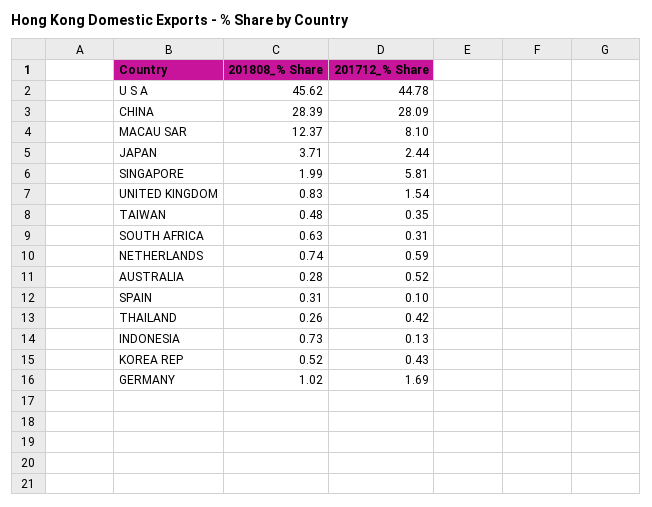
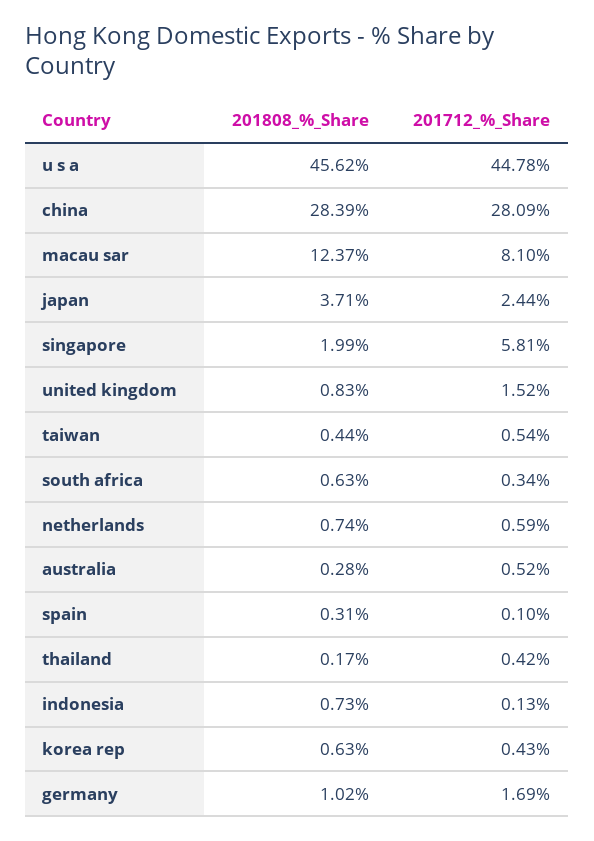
201712_% Share, UNITED KINGDOM: 1.54 -> 1.52
201808_% Share, TAIWAN: 0.48 -> 0.44
201712_% Share, TAIWAN: 0.35 -> 0.54
201712_% Share, SOUTH AFRICA: 0.31 -> 0.34
201808_% Share, THAILAND: 0.26 -> 0.17
201808_% Share, KOREA REP: 0.52 -> 0.63

